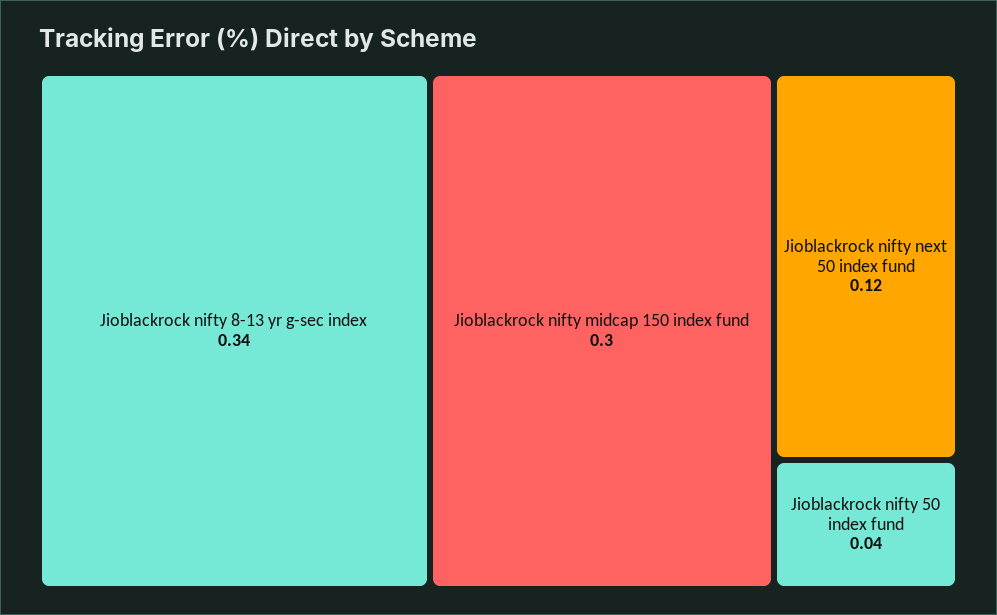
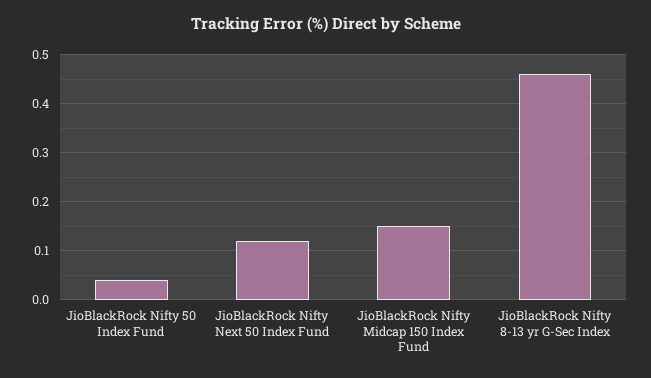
Jioblackrock nifty 8-13 yr g-sec index: 0.34 -> 0.45
Jioblackrock nifty midcap 150 index fund: 0.3 -> 0.15

